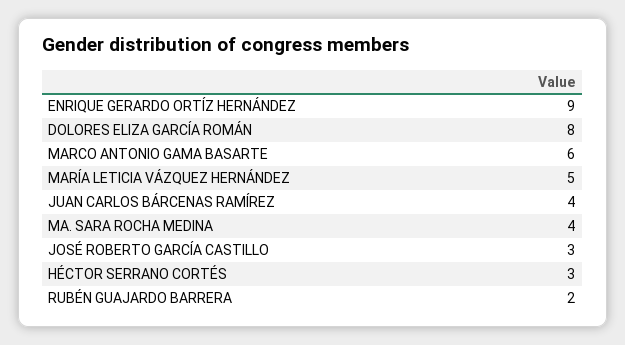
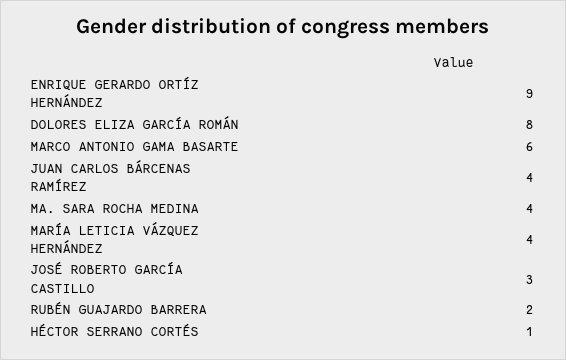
MARÍA LETICIA VÁZQUEZ HERNÁNDEZ: 5 -> 4
HÉCTOR SERRANO CORTÉS: 3 -> 1

